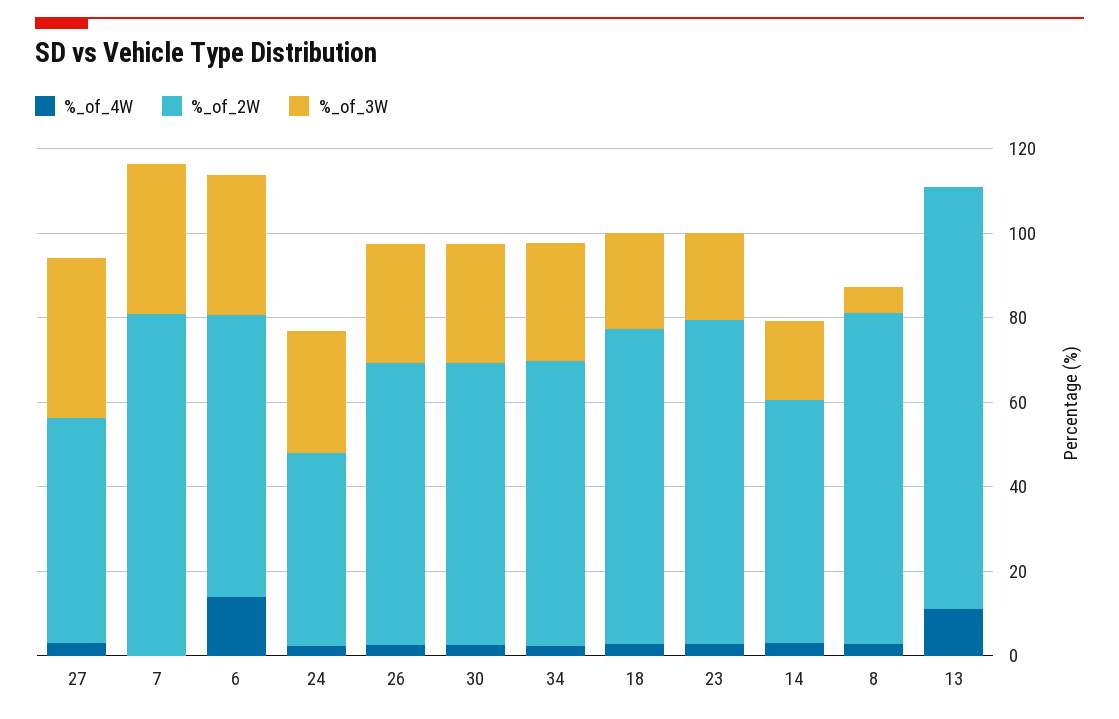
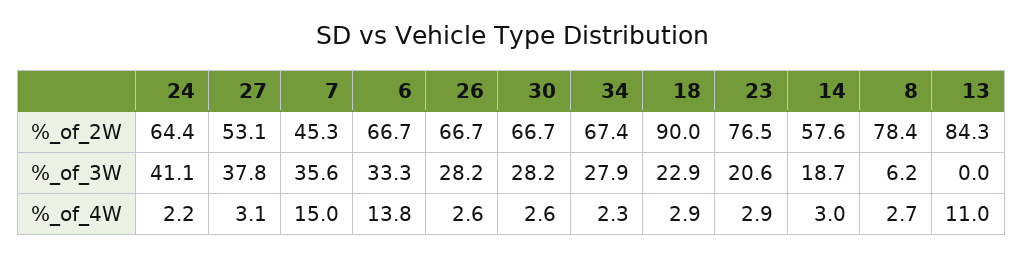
%_of_4W, 7: 0 -> 15
%_of_2W, 7: 80 -> 45.3
%_of_2W, 24: 45 -> 64.4
%_of_3W, 24: 30 -> 41.1
%_of_2W, 18: 75 -> 90
%_of_2W, 13: 100 -> 84.3

